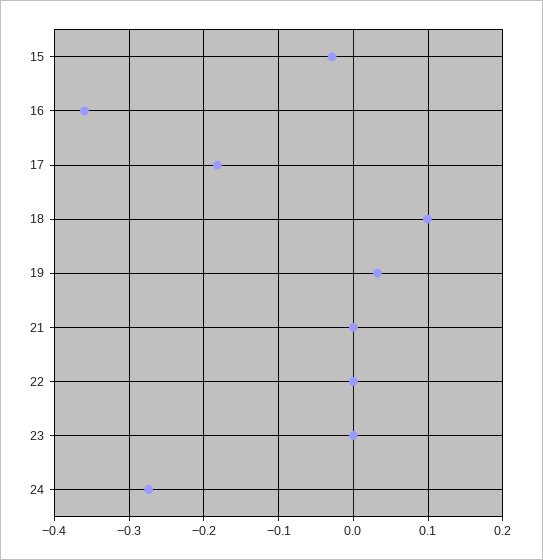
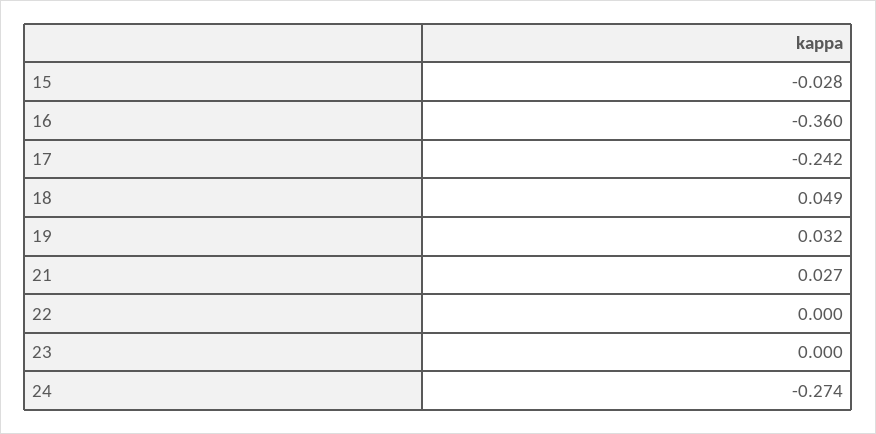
17: -0.18 -> -0.242
18: 0.1 -> 0.049
21: 0 -> 0.027

